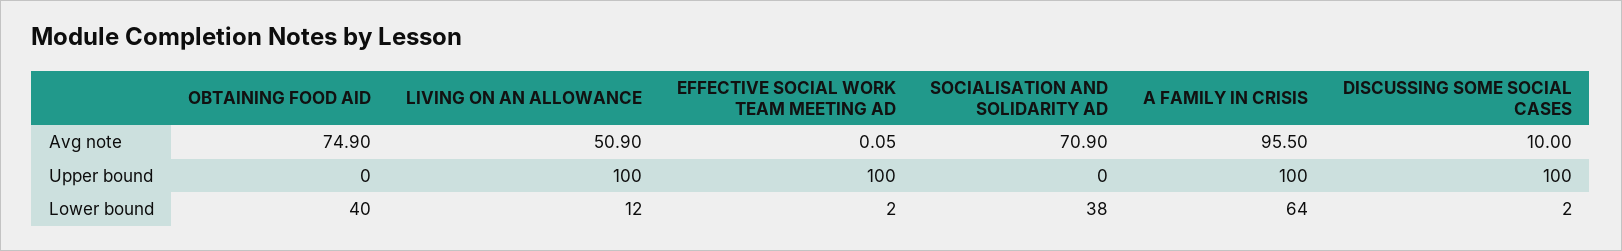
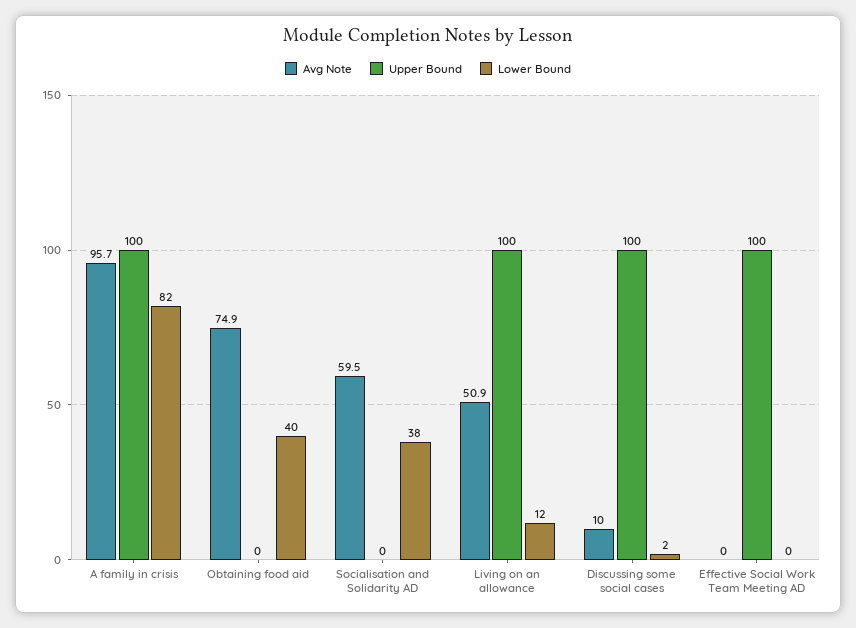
Avg note, EFFECTIVE SOCIAL WORK TEAM MEETING AD: 0.05 -> 0
Avg note, SOCIALISATION AND SOLIDARITY AD: 70.9 -> 59.5
Avg note, A FAMILY IN CRISIS: 95.5 -> 95.7
Lower bound, EFFECTIVE SOCIAL WORK TEAM MEETING AD: 2 -> 0
Lower bound, A FAMILY IN CRISIS: 64 -> 82

